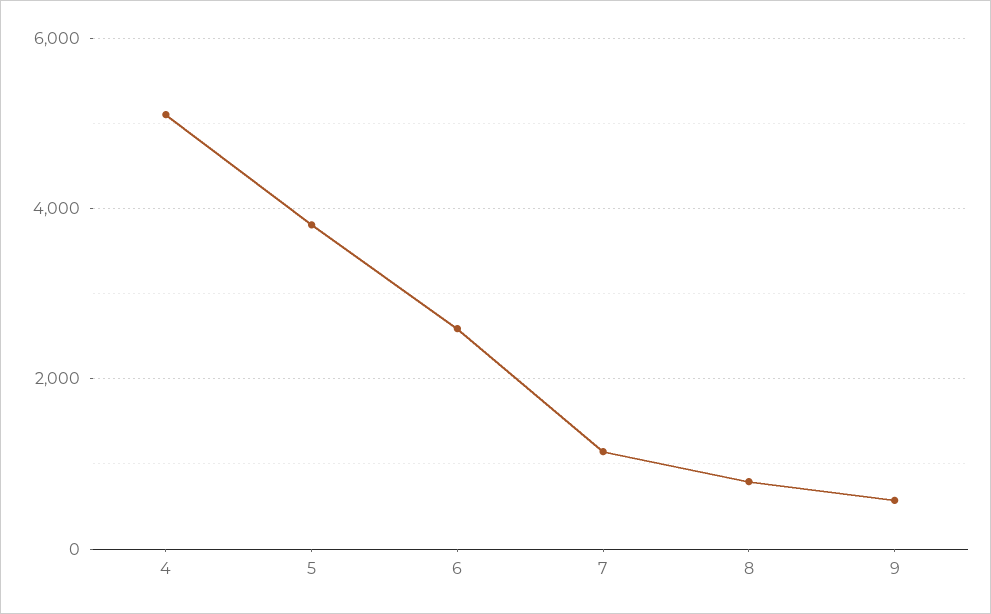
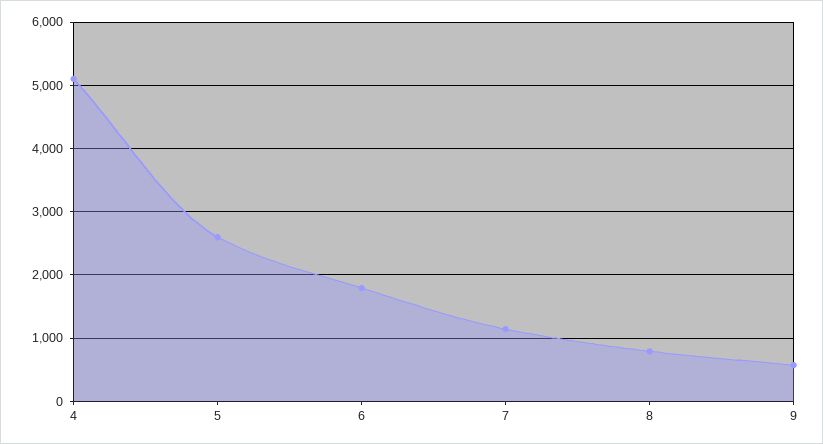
5: 3800 -> 2600
6: 2600 -> 1800

